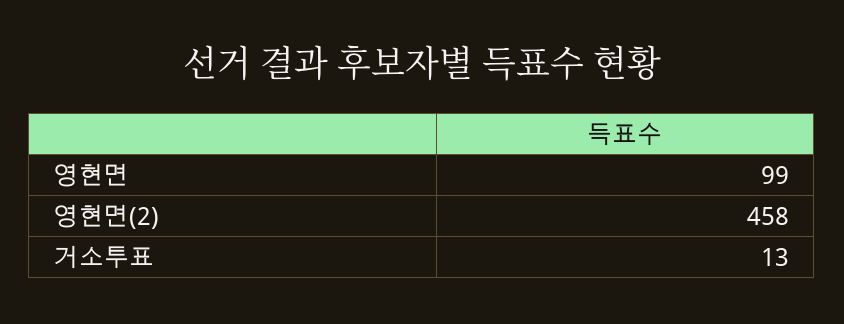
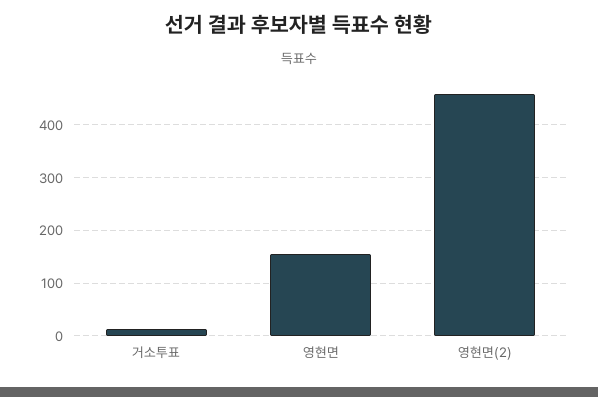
영현면: 99 -> 160

